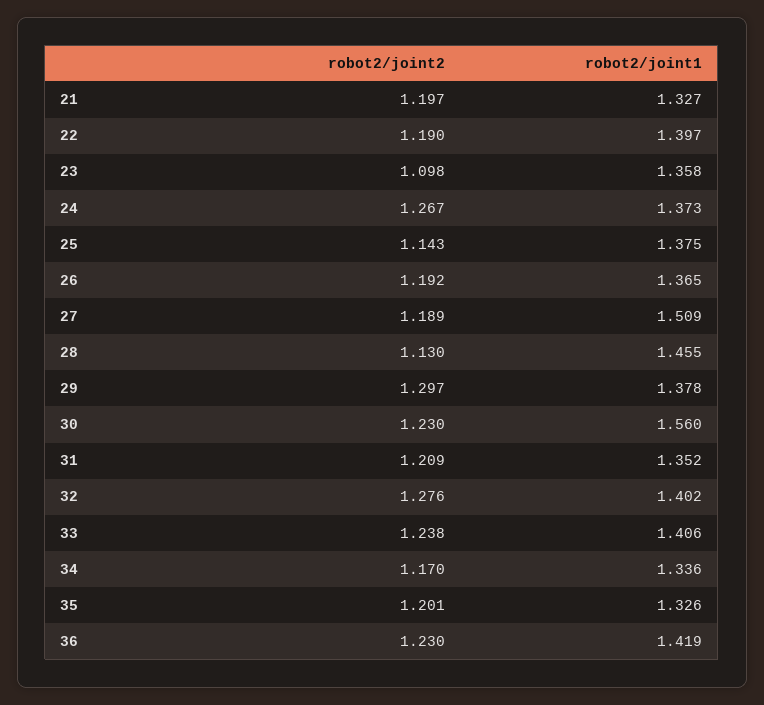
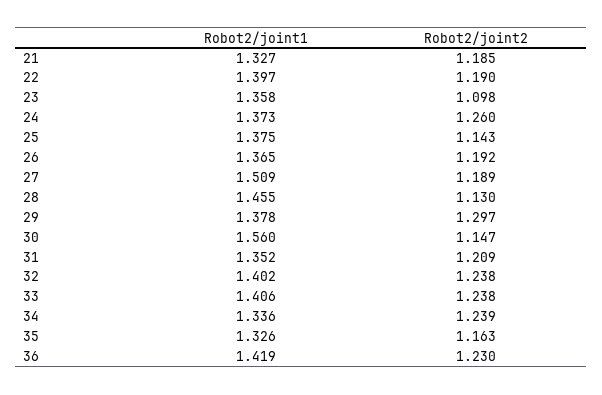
robot2/joint2, 21: 1.197 -> 1.185
robot2/joint2, 24: 1.267 -> 1.26
robot2/joint2, 30: 1.23 -> 1.147
robot2/joint2, 32: 1.276 -> 1.238
robot2/joint2, 34: 1.17 -> 1.239
robot2/joint2, 35: 1.201 -> 1.163

